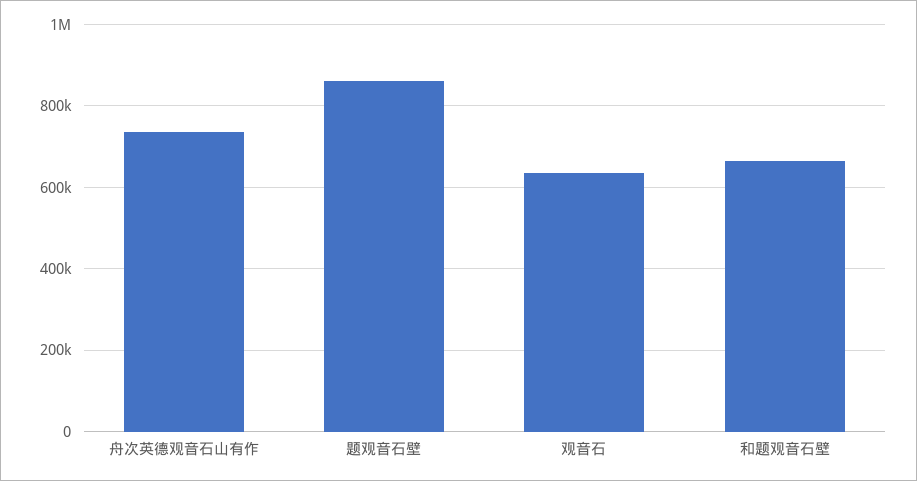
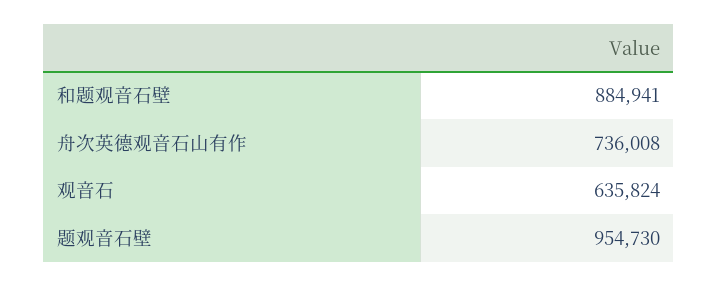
题观音石壁: 860000 -> 954730
和题观音石壁: 660000 -> 884941

